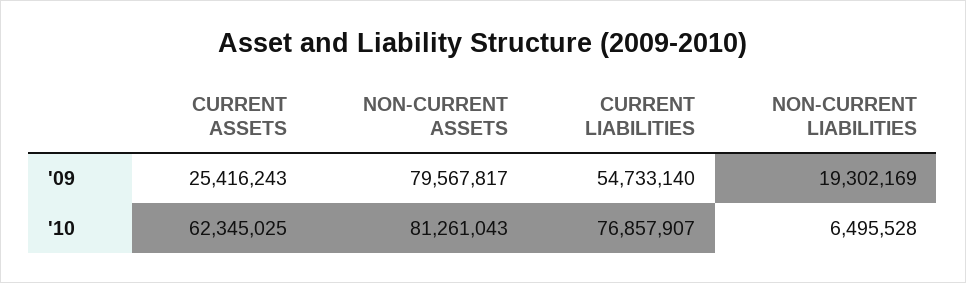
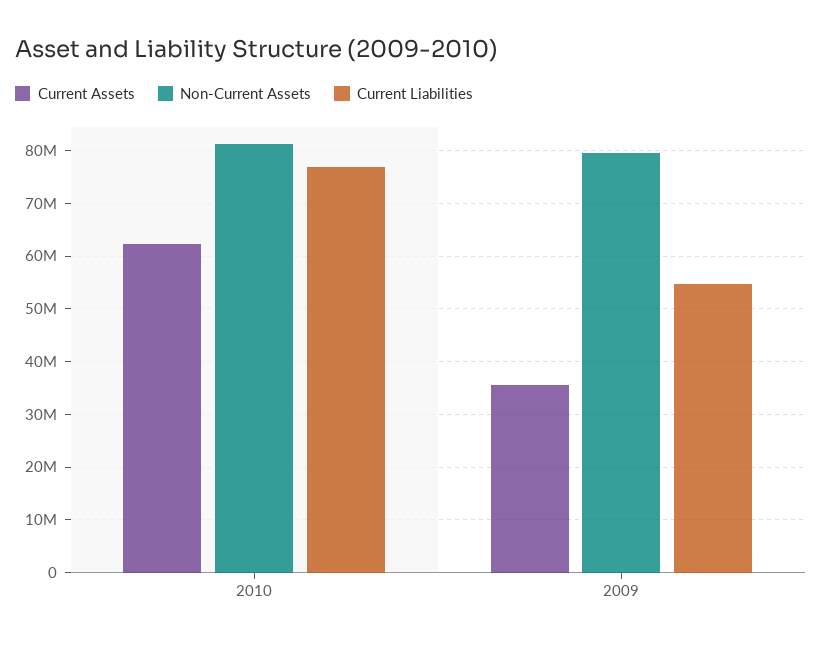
CURRENT ASSETS, '09: 25416243 -> 36000000
NON-CURRENT LIABILITIES, '09: 19302169 -> none
NON-CURRENT LIABILITIES, '10: 6495528 -> none

